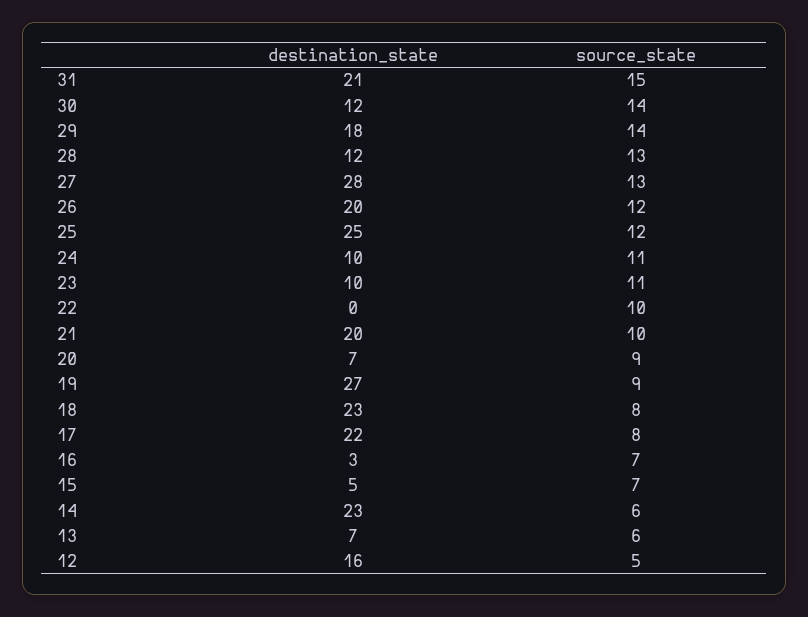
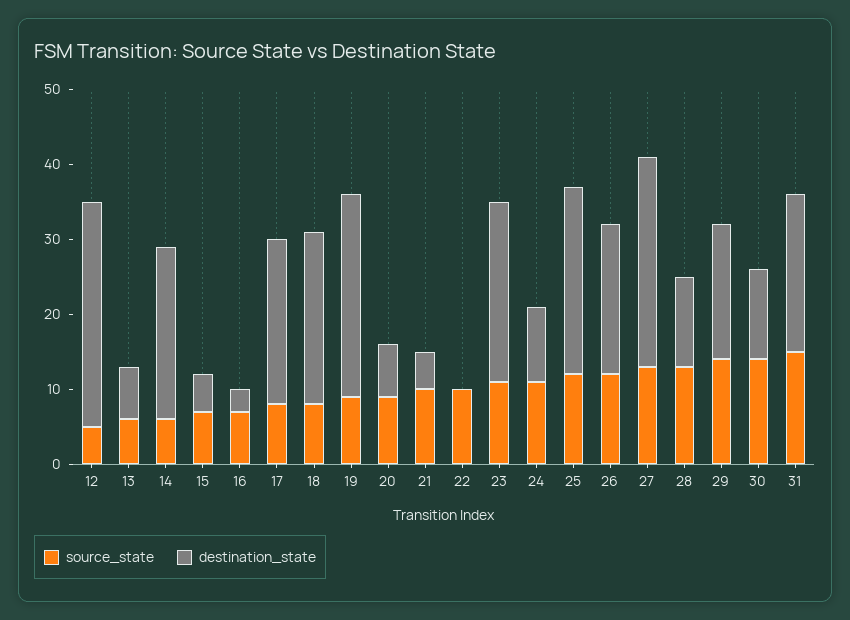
destination_state, 23: 10 -> 25
destination_state, 21: 20 -> 5
destination_state, 12: 16 -> 30

